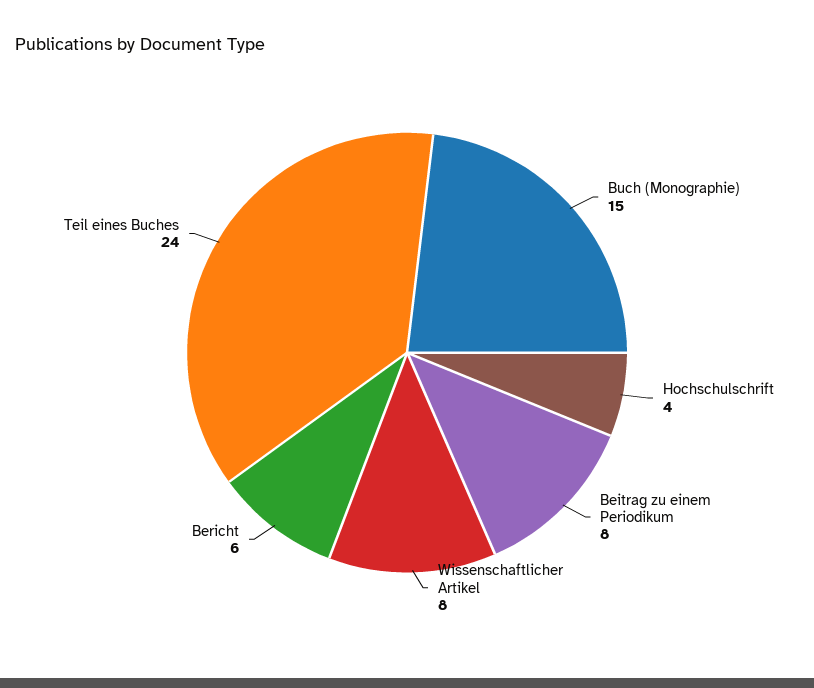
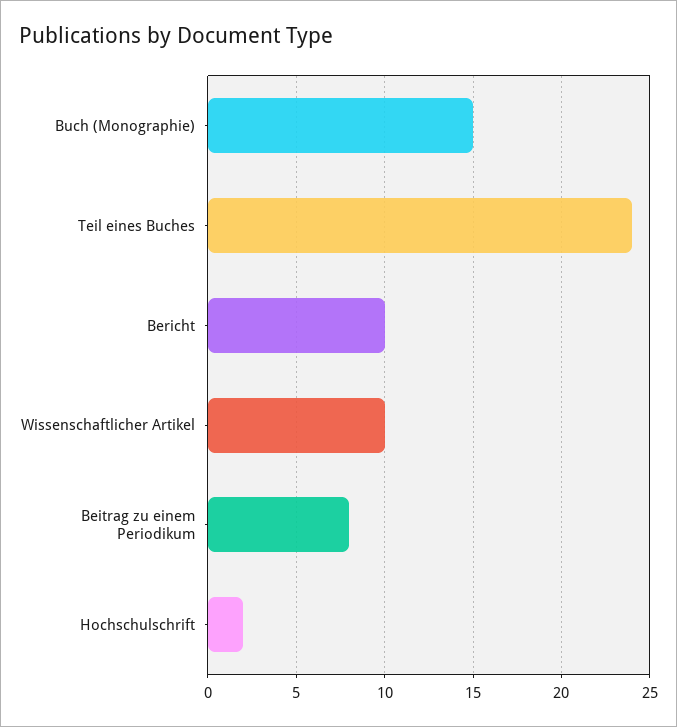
Hochschulschrift: 4 -> 2
Wissenschaftlicher Artikel: 8 -> 10
Bericht: 6 -> 10

